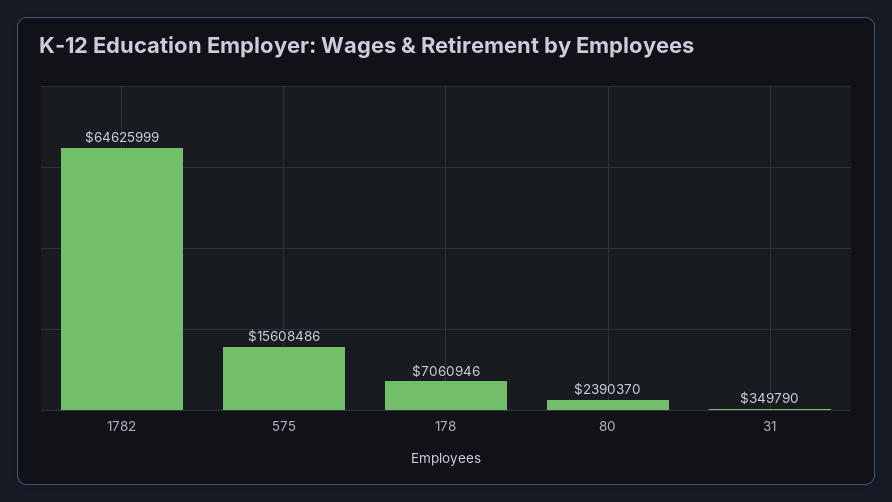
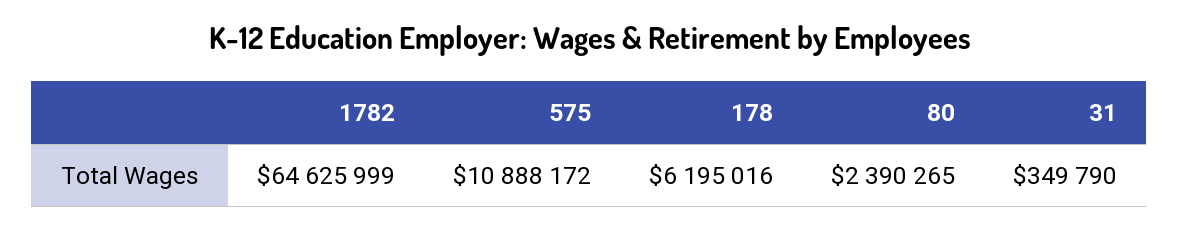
575: 15608486 -> 10888172
178: 7060946 -> 6195016
80: 2390370 -> 2390265

